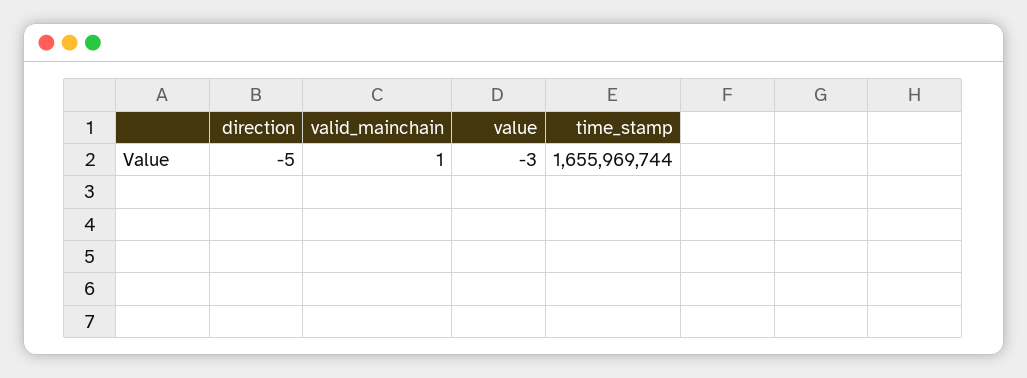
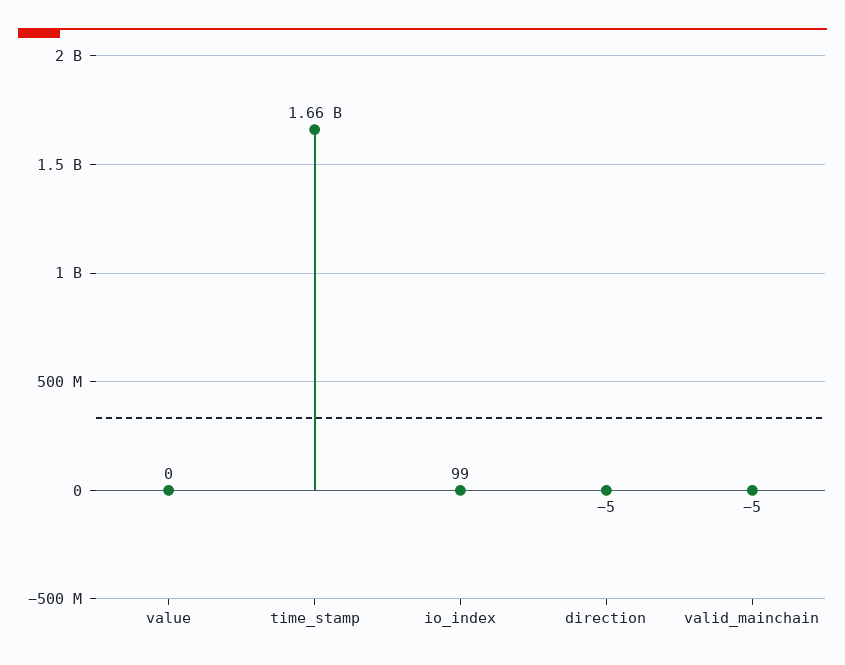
valid_mainchain: 1 -> -5
value: -3 -> 0
io_index: none -> 99

